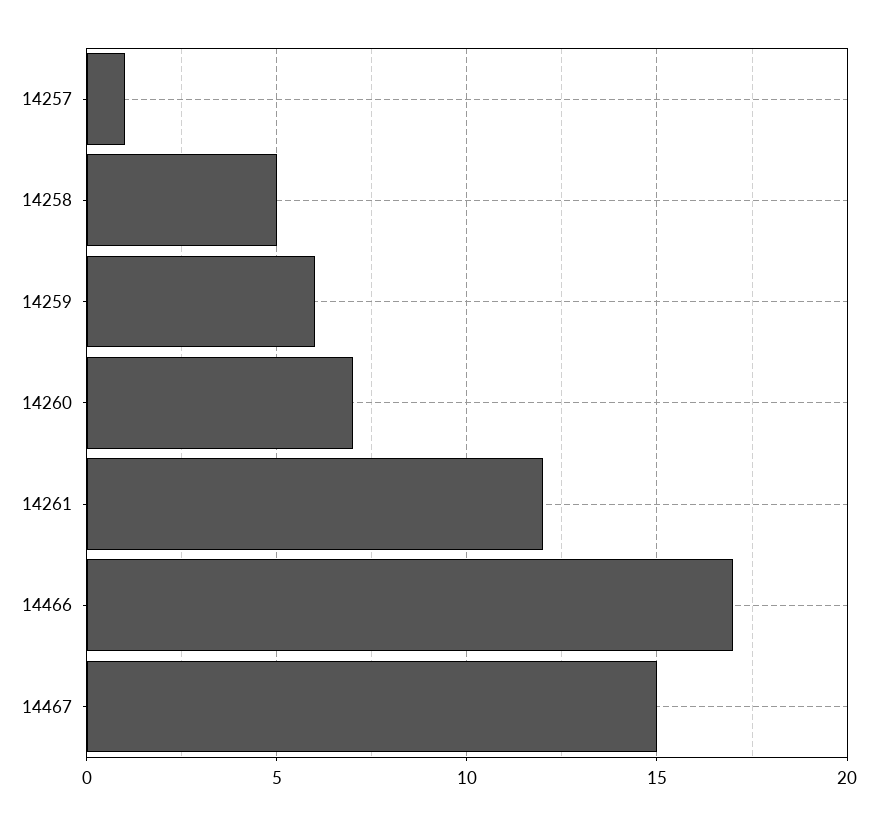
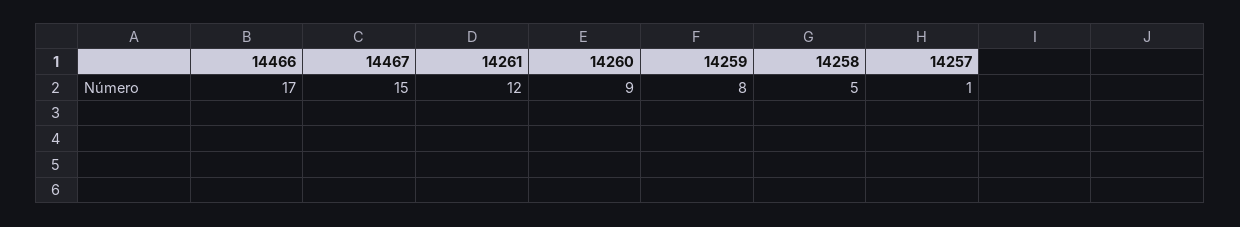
14259: 6 -> 8
14260: 7 -> 9

